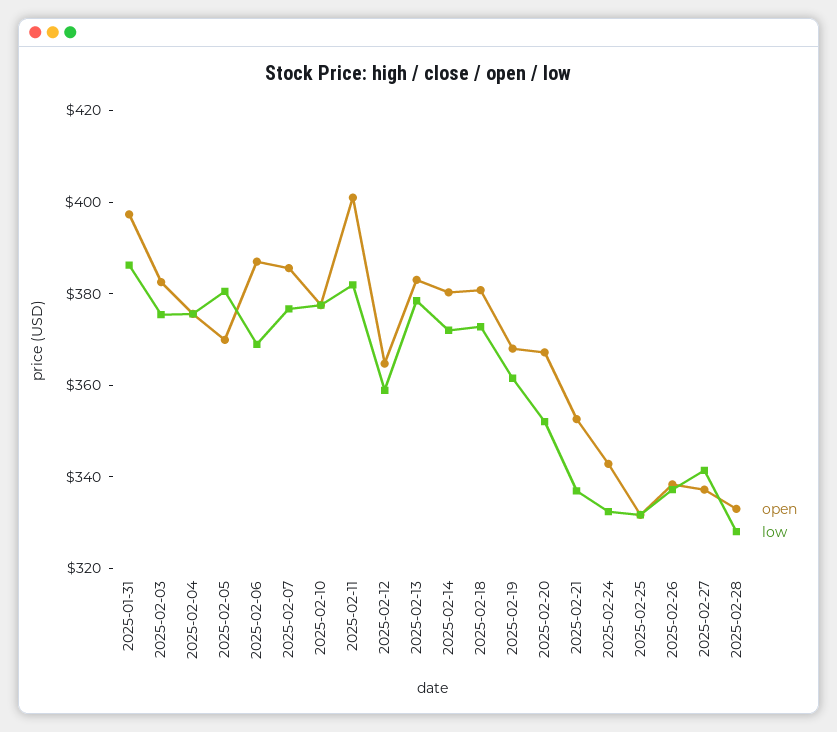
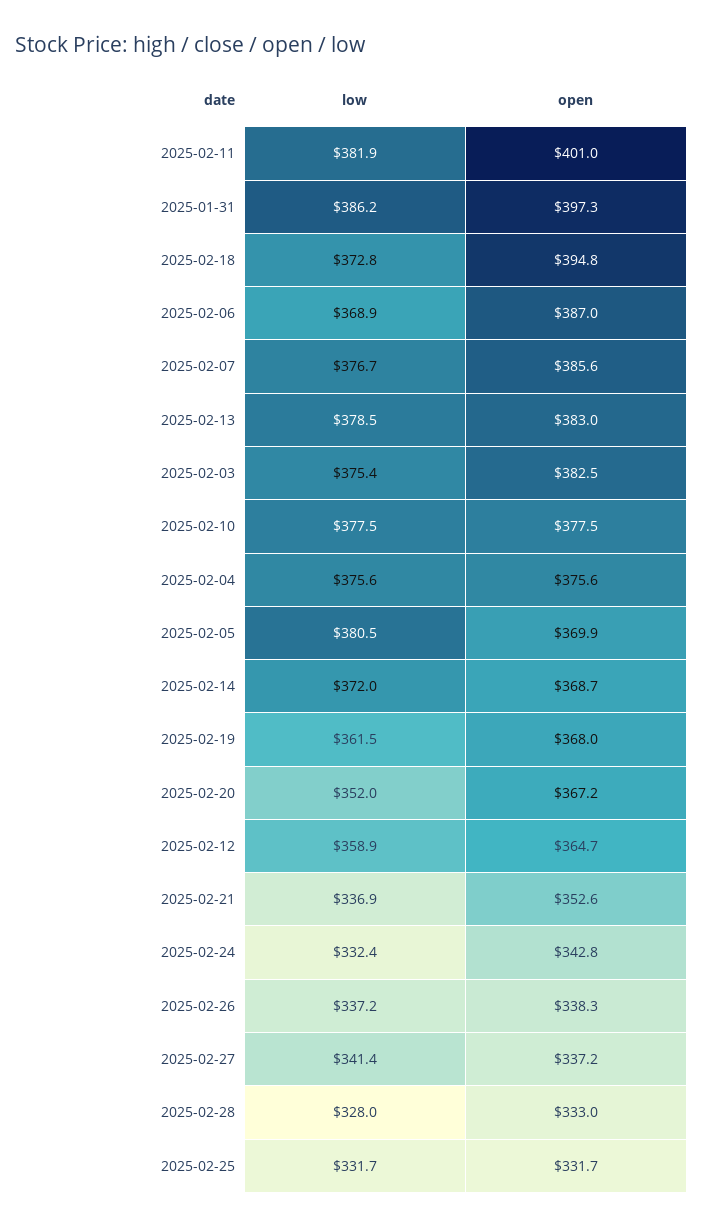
open, 2025-02-14: 380 -> 368.7
open, 2025-02-18: 380 -> 394.8

